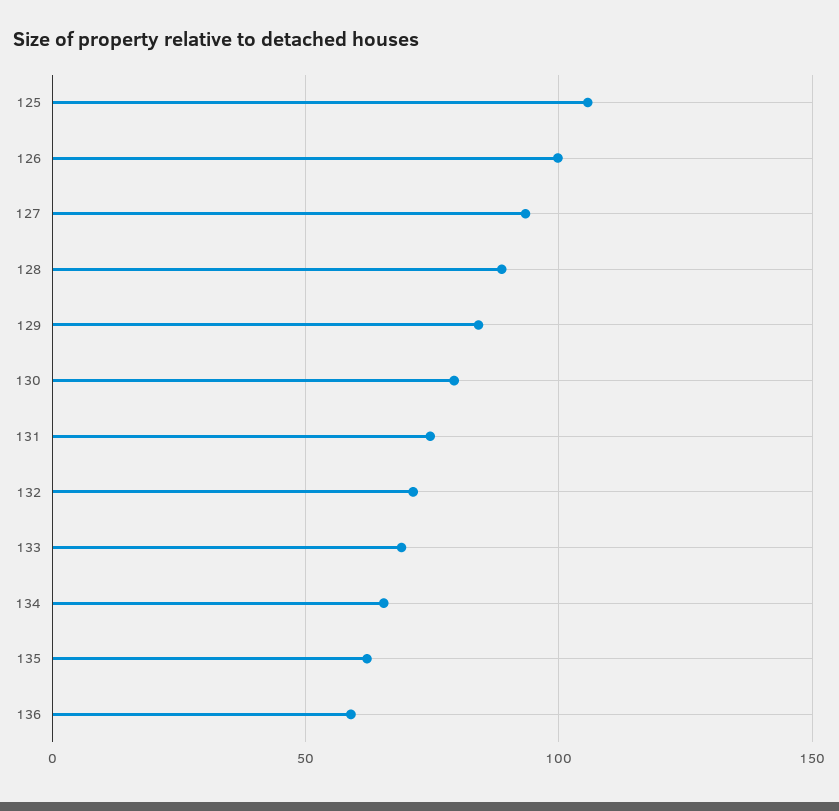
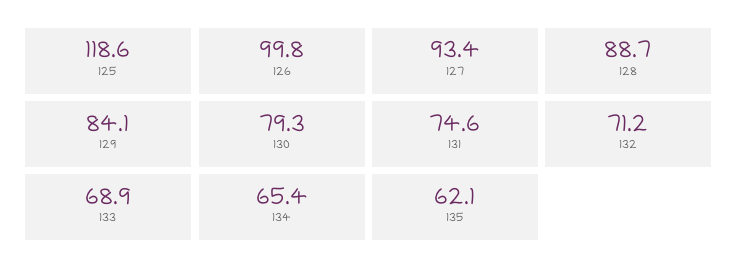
125: 105 -> 118.6
136: 60 -> none

